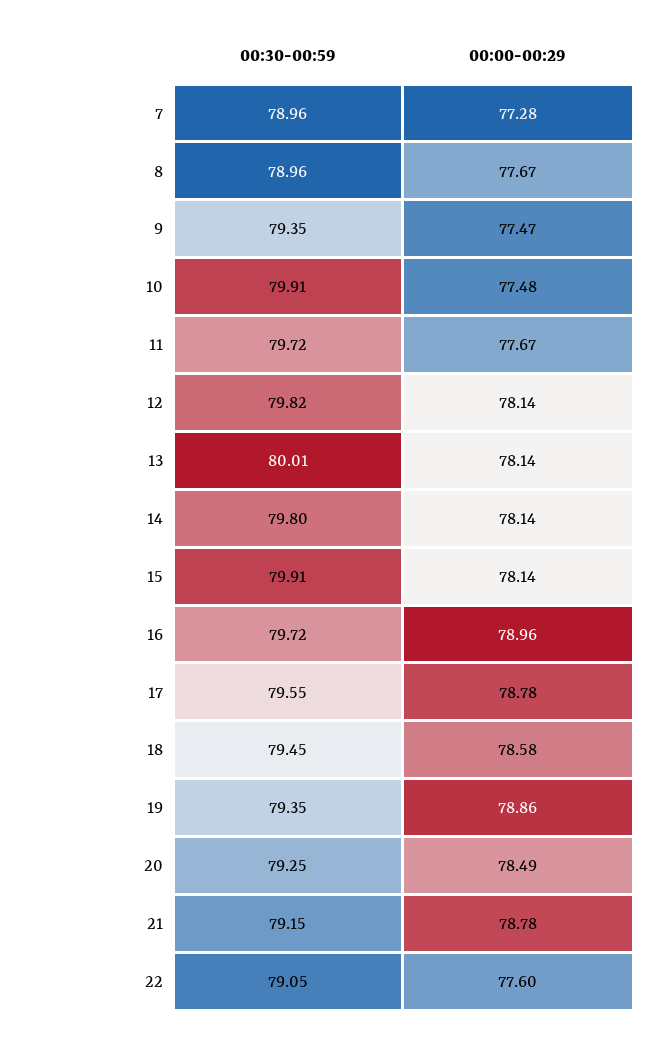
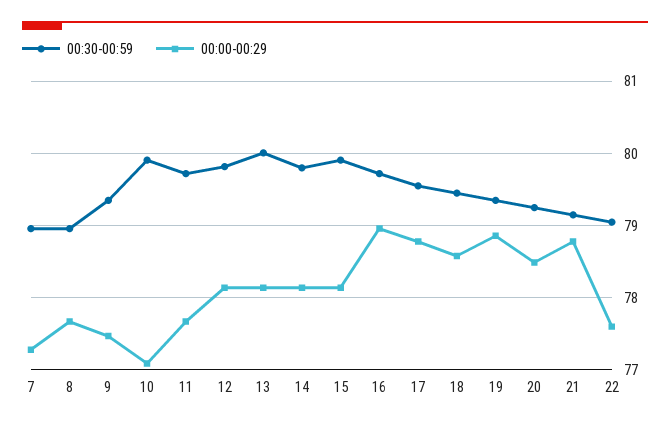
00:00-00:29, 10: 77.48 -> 77.1

